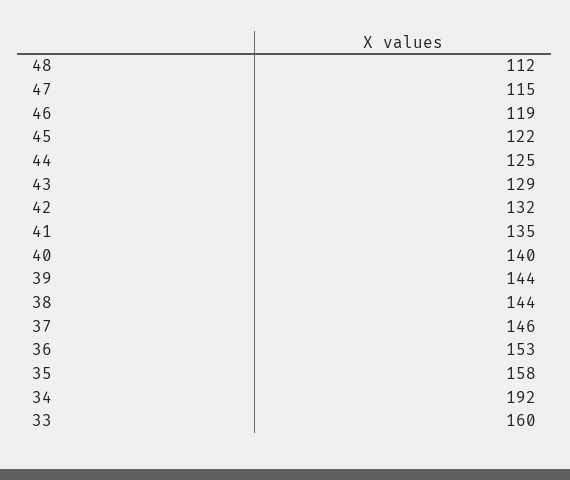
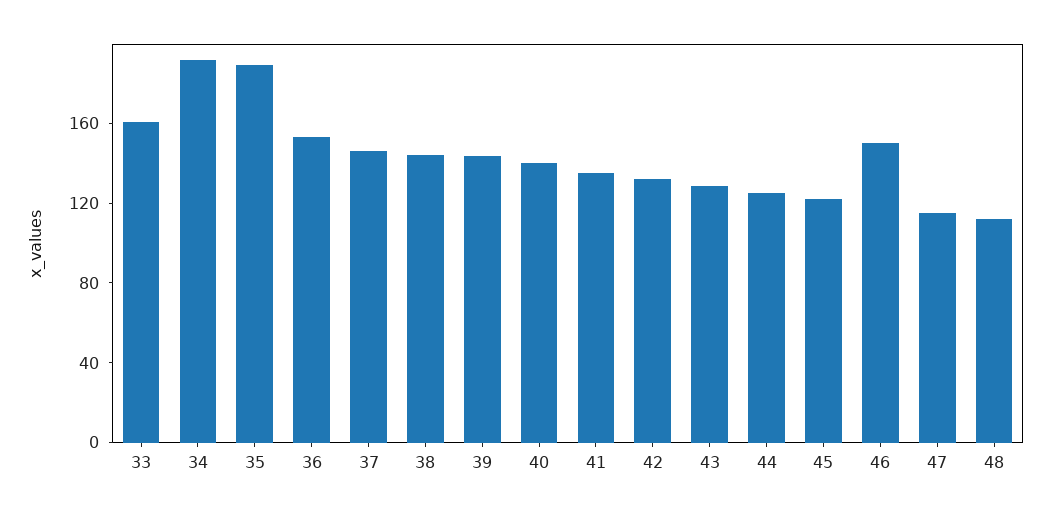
46: 119 -> 150
35: 158 -> 190

